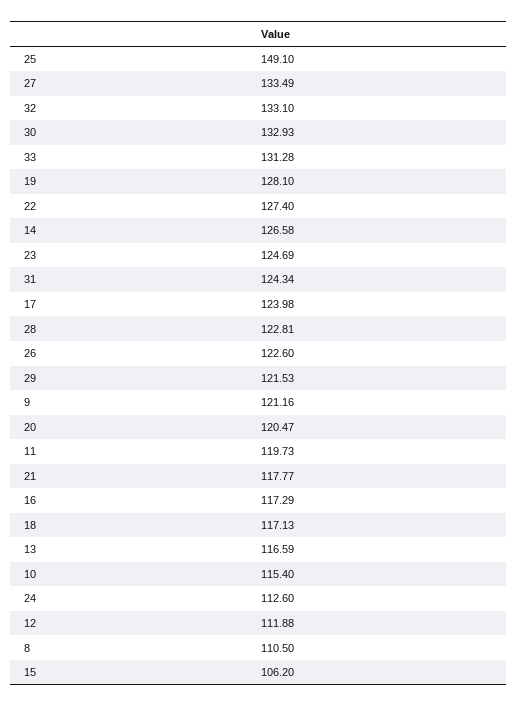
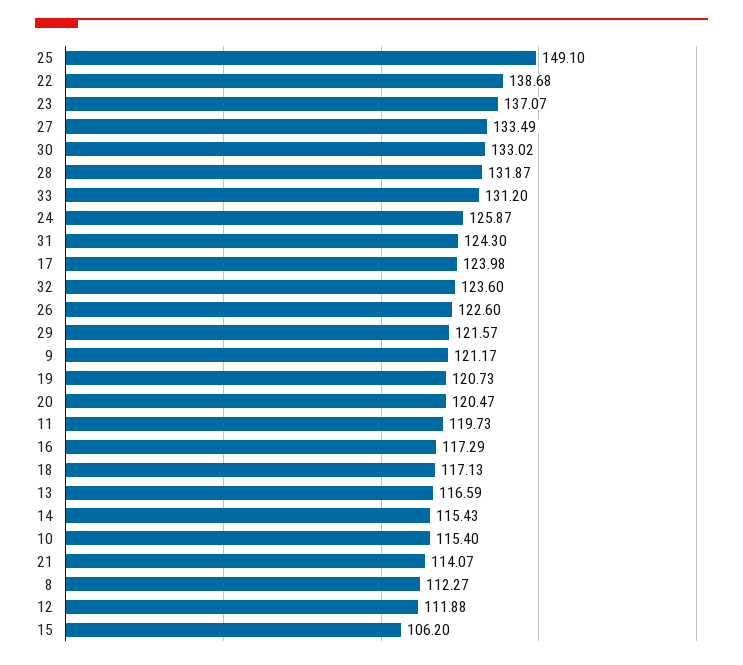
32: 133.1 -> 123.6
30: 132.93 -> 133.02
33: 131.28 -> 131.2
19: 128.1 -> 120.73
22: 127.4 -> 138.68
14: 126.58 -> 115.43
23: 124.69 -> 137.07
31: 124.34 -> 124.3
28: 122.81 -> 131.87
29: 121.53 -> 121.57
9: 121.16 -> 121.17
21: 117.77 -> 114.07
24: 112.6 -> 125.87
8: 110.5 -> 112.27

